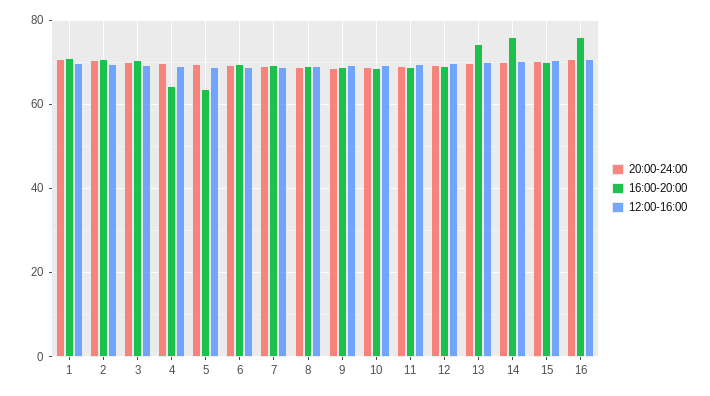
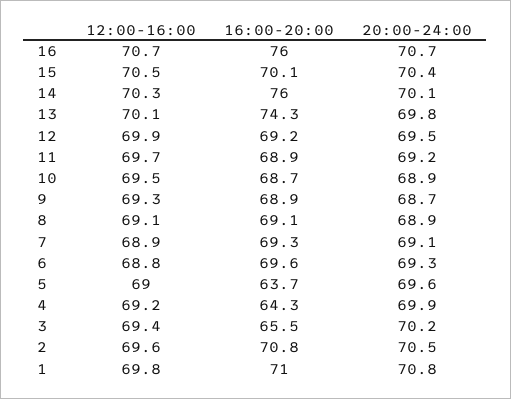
16:00-20:00, 3: 70 -> 65.5

